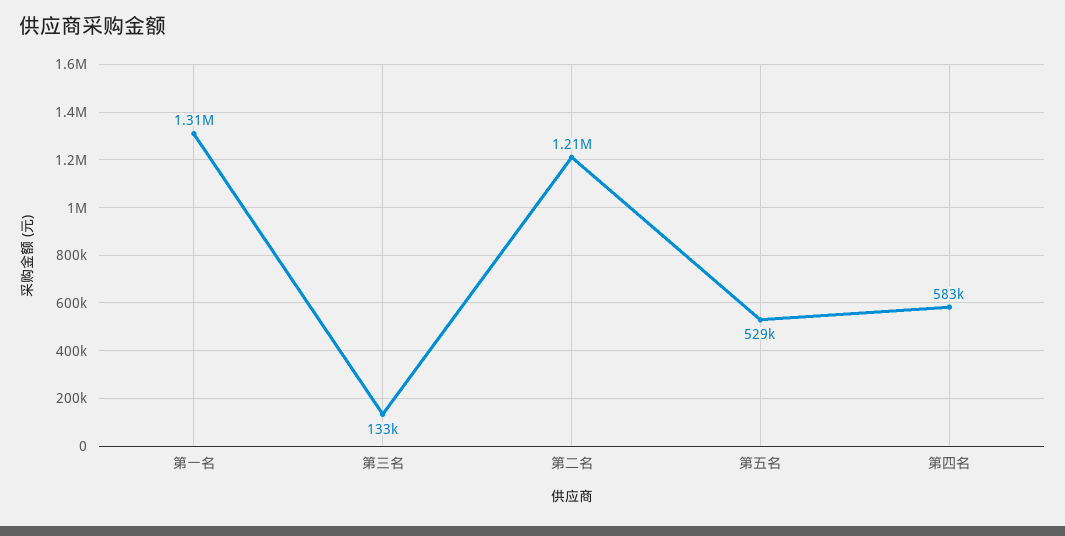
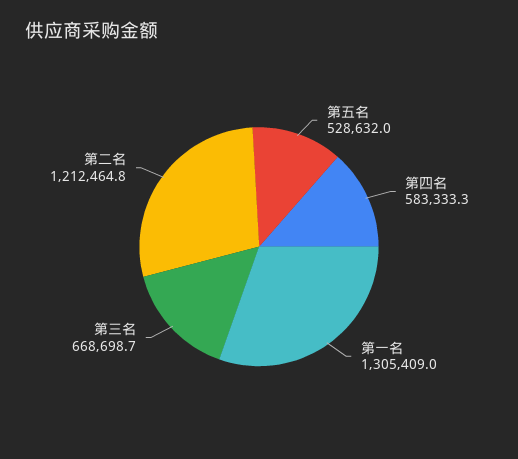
第三名: 133000 -> 668698.7

